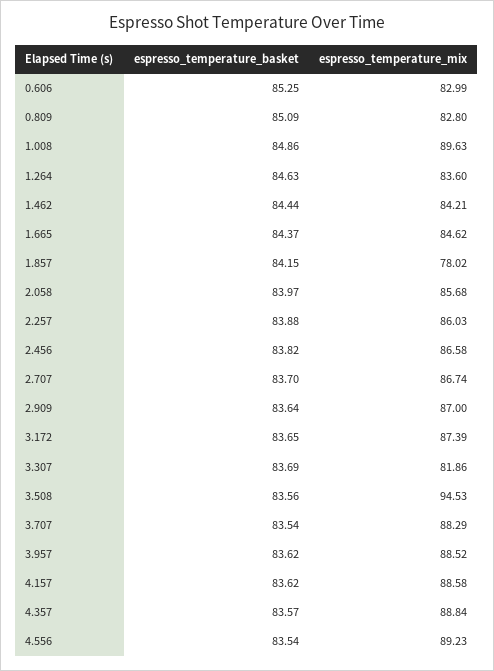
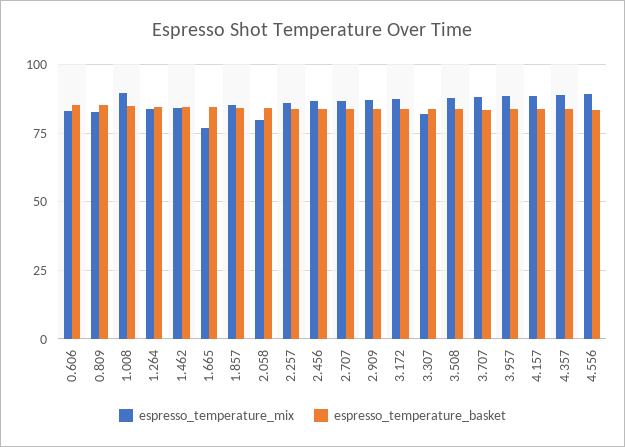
espresso_temperature_mix, 1.665: 84.62 -> 77.5
espresso_temperature_mix, 1.857: 78.02 -> 85
espresso_temperature_mix, 2.058: 85.68 -> 80
espresso_temperature_mix, 3.508: 94.53 -> 87.5

